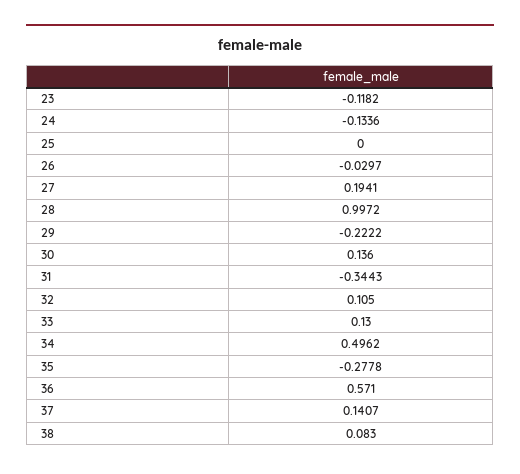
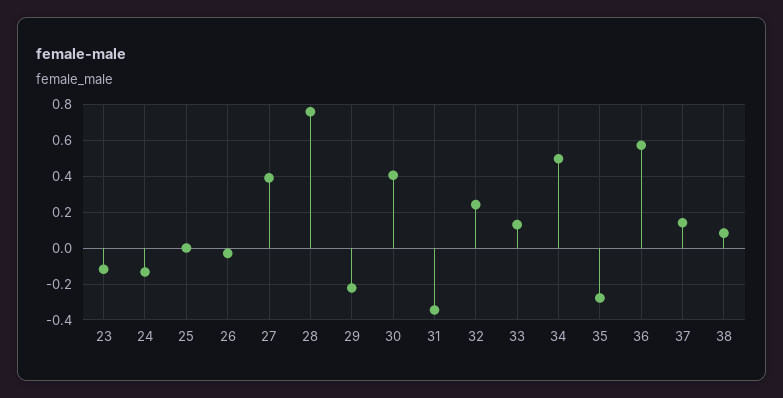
27: 0.1941 -> 0.4
28: 0.9972 -> 0.75
30: 0.136 -> 0.4
32: 0.105 -> 0.25

